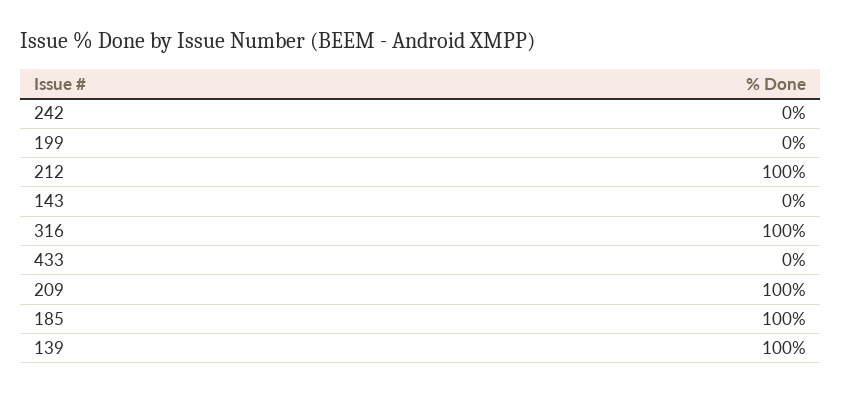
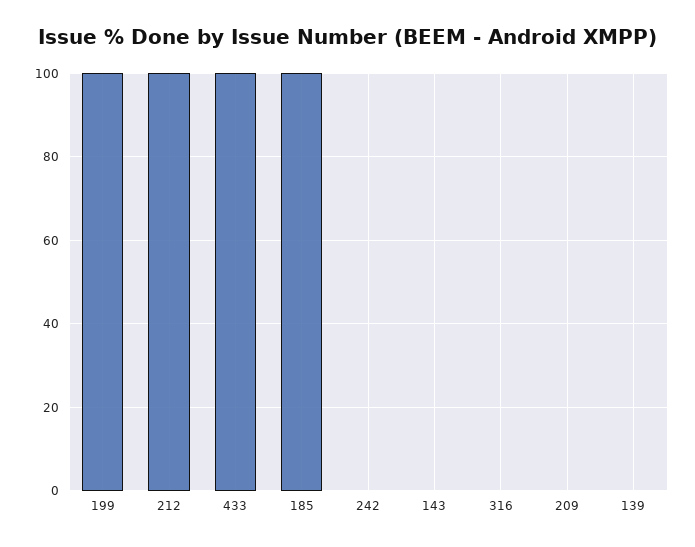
199: 0 -> 100
316: 100 -> 0
433: 0 -> 100
209: 100 -> 0
139: 100 -> 0

